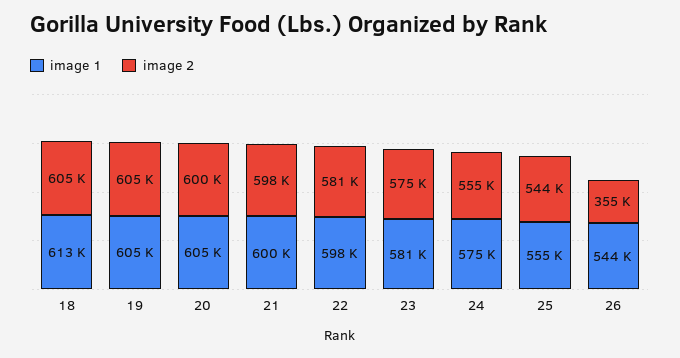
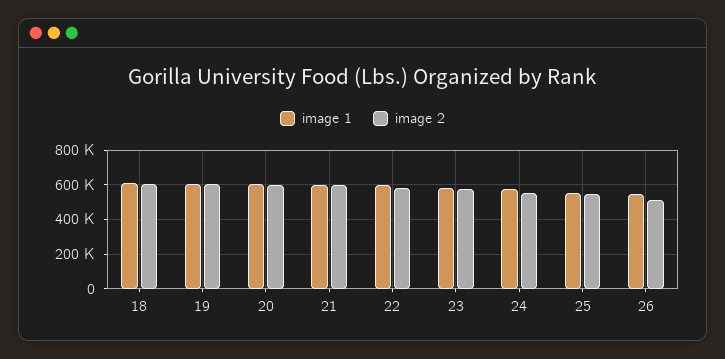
image 2, 26: 355000 -> 500000

